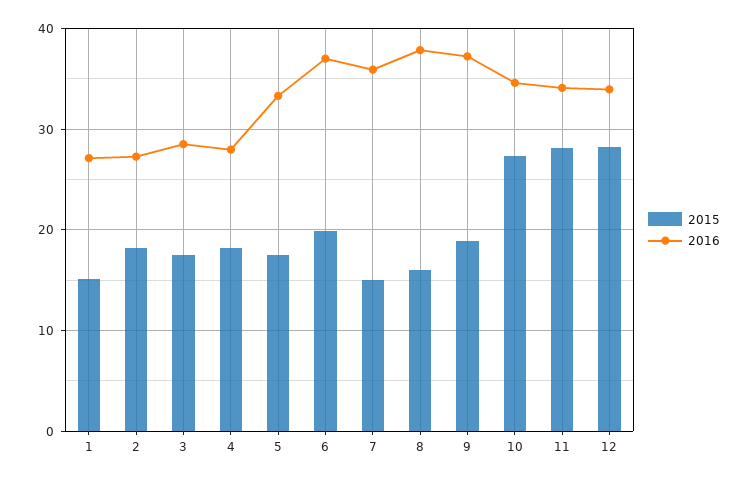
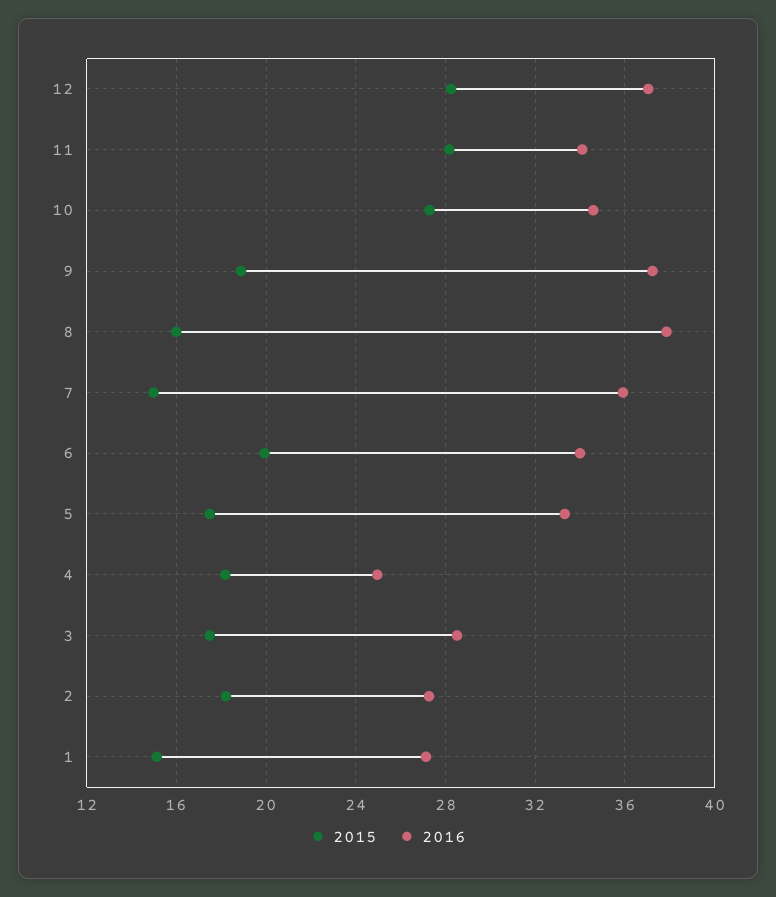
2016, 4: 28 -> 25
2016, 6: 37 -> 34
2016, 12: 34 -> 37

